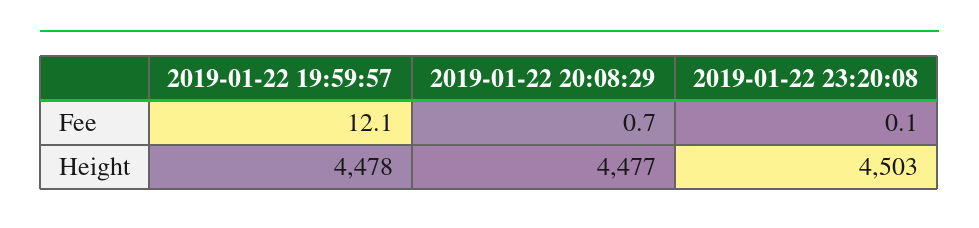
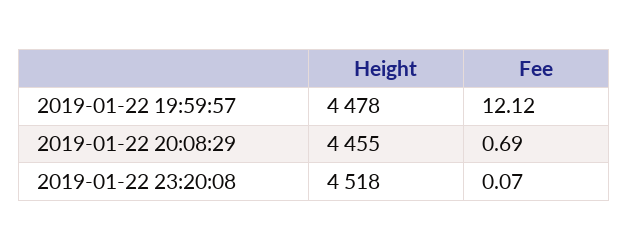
2019-01-22 20:08:29, Height: 4477 -> 4455
2019-01-22 23:20:08, Height: 4503 -> 4518

